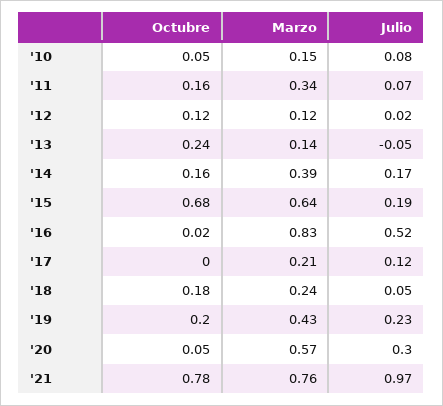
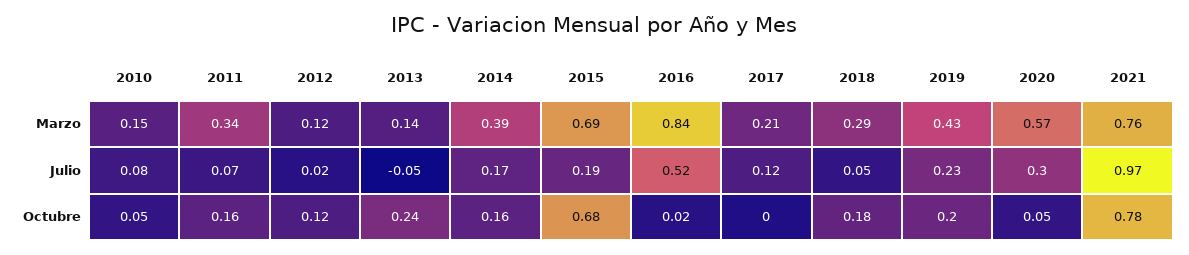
Marzo, '15: 0.64 -> 0.69
Marzo, '16: 0.83 -> 0.84
Marzo, '18: 0.24 -> 0.29

